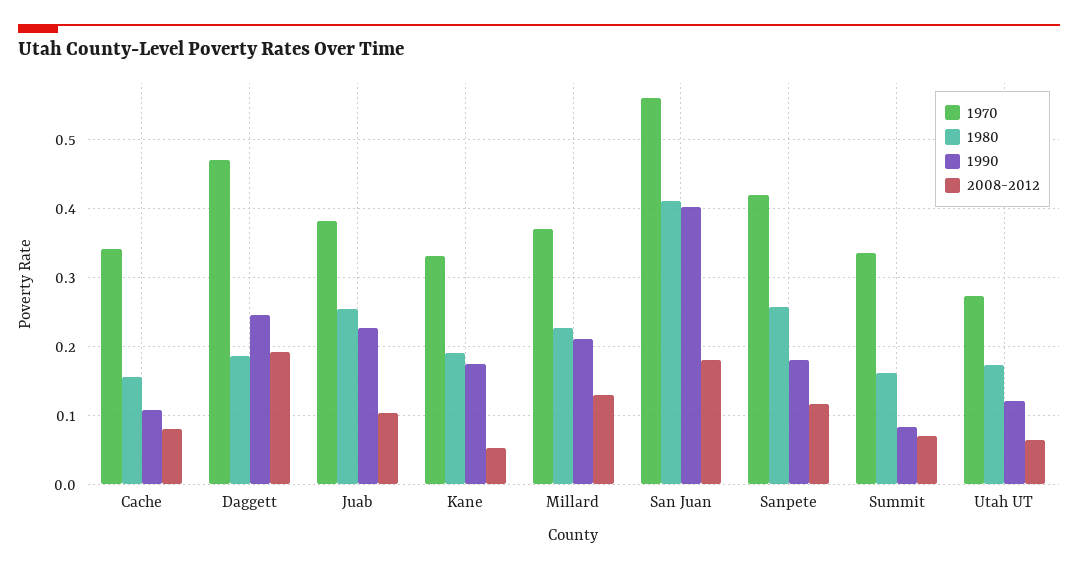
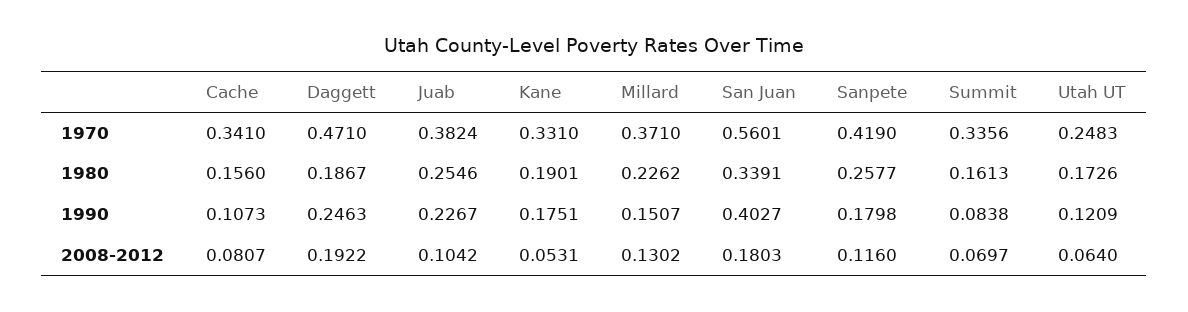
1990, Millard: 0.21 -> 0.1507
1980, San Juan: 0.41 -> 0.3391
1970, Utah UT: 0.27 -> 0.2483

